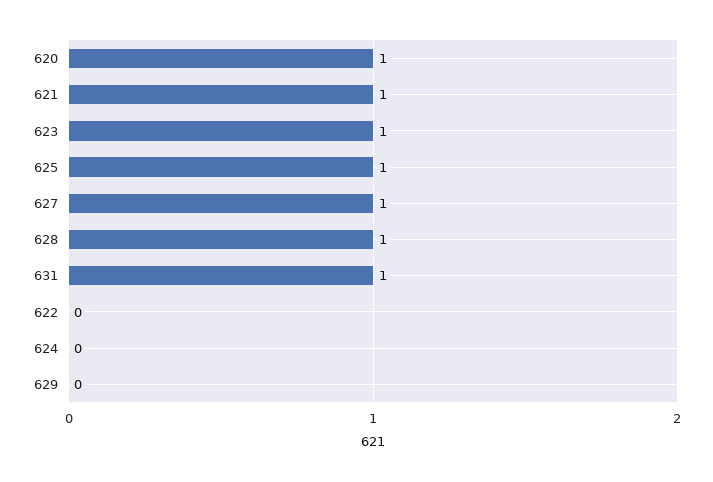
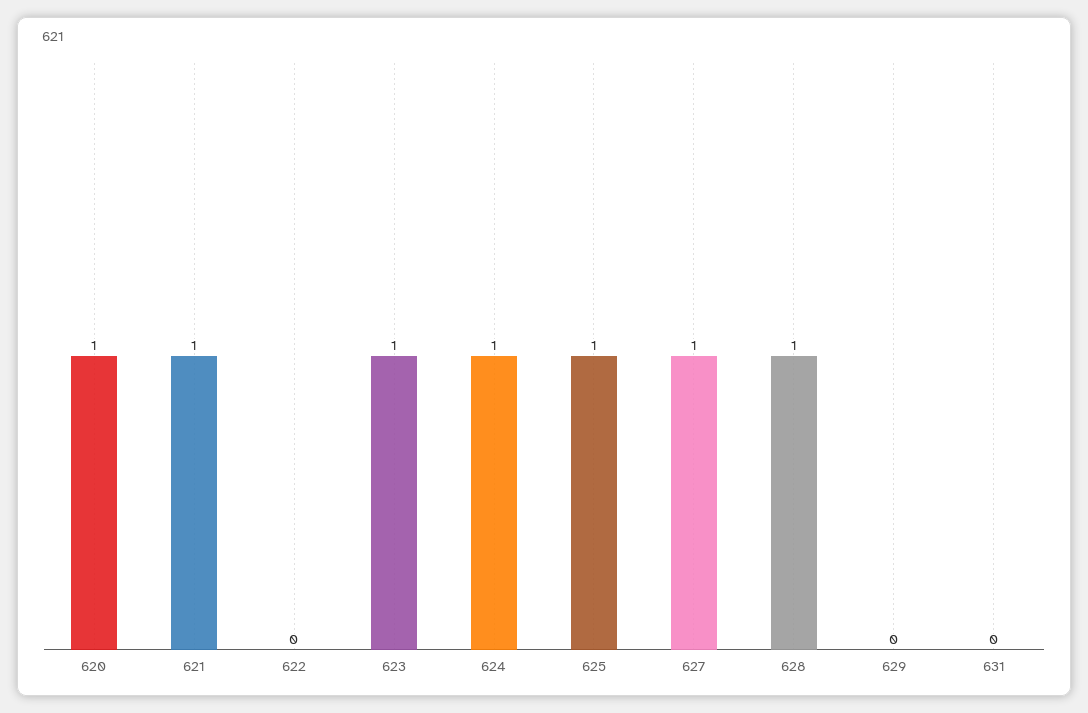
631: 1 -> 0
624: 0 -> 1

